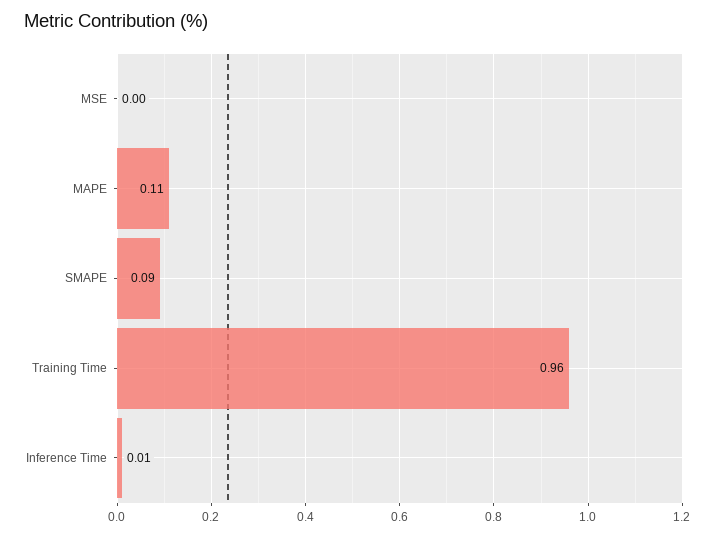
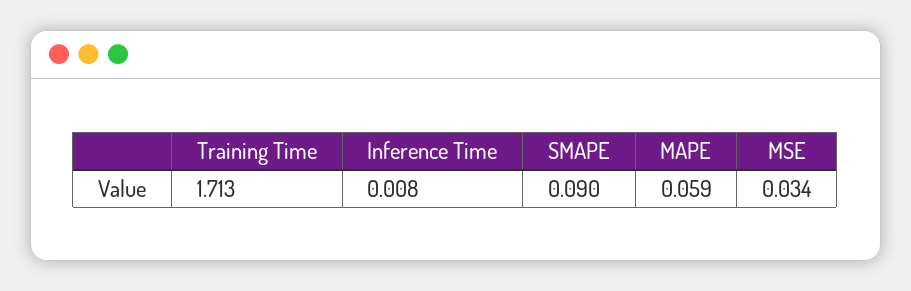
MSE: 0 -> 0.034
MAPE: 0.11 -> 0.059
Training Time: 0.96 -> 1.713

